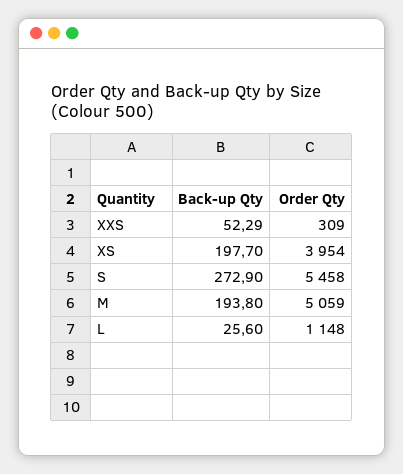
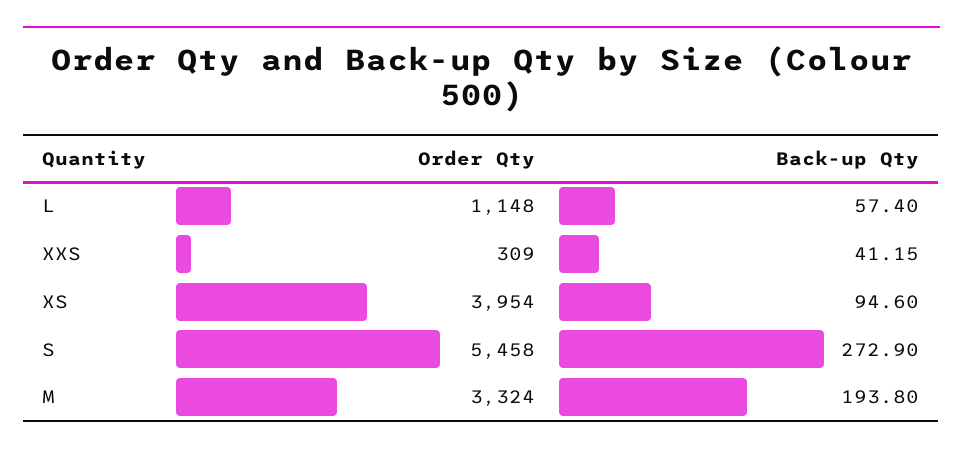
Back-up Qty, XXS: 52.29 -> 41.15
Back-up Qty, XS: 197.7 -> 94.6
Order Qty, M: 5059 -> 3324
Back-up Qty, L: 25.6 -> 57.4

